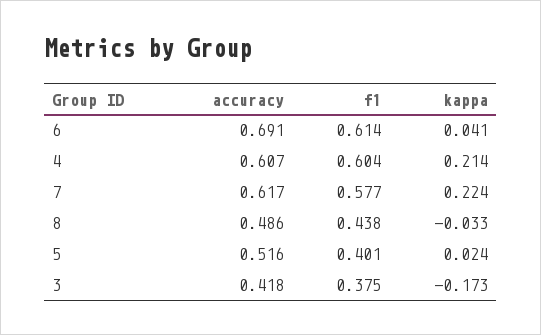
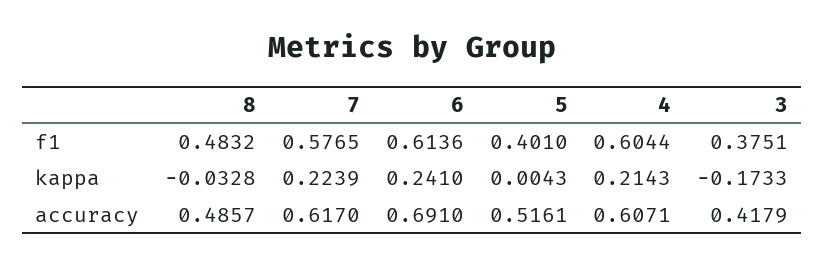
kappa, 6: 0.041 -> 0.241
f1, 8: 0.438 -> 0.4832
kappa, 5: 0.024 -> 0.0043

